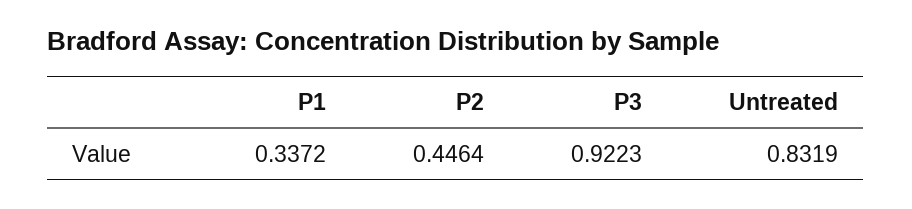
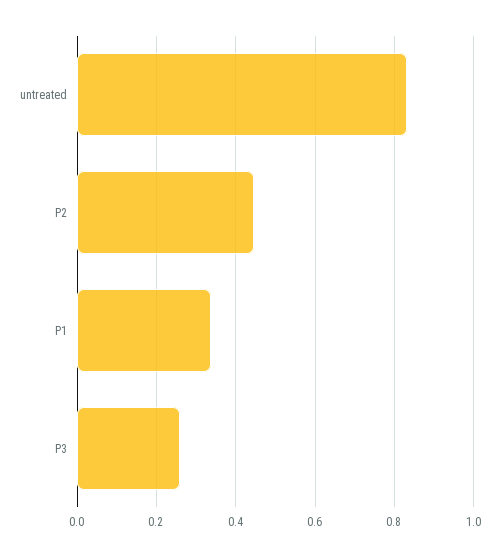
P3: 0.9223 -> 0.26

